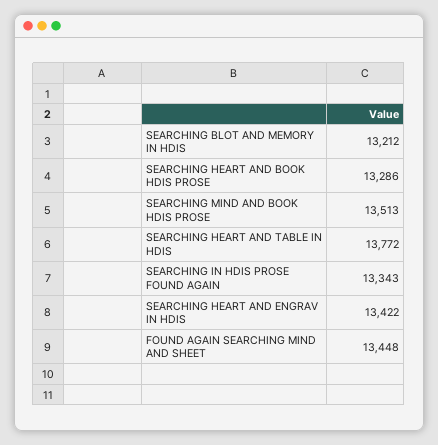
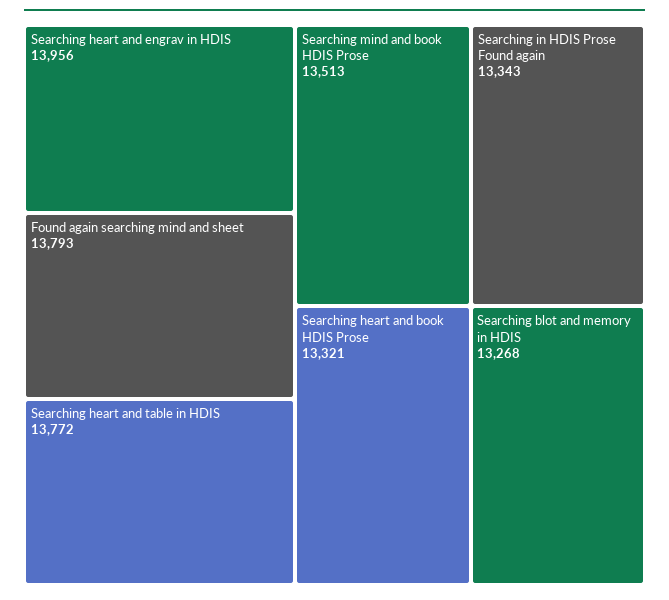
SEARCHING BLOT AND MEMORY IN HDIS: 13212 -> 13268
SEARCHING HEART AND BOOK HDIS PROSE: 13286 -> 13321
SEARCHING HEART AND ENGRAV IN HDIS: 13422 -> 13956
FOUND AGAIN SEARCHING MIND AND SHEET: 13448 -> 13793

